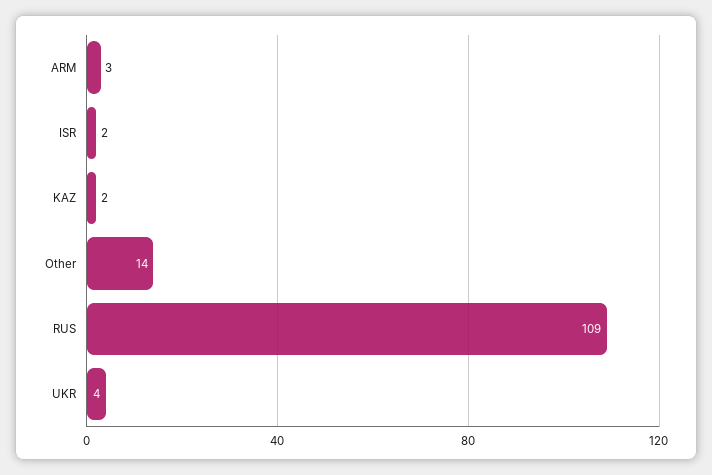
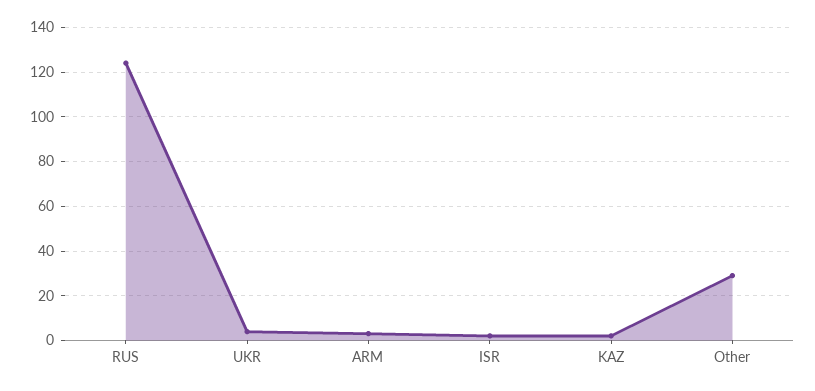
Other: 14 -> 30
RUS: 109 -> 125

